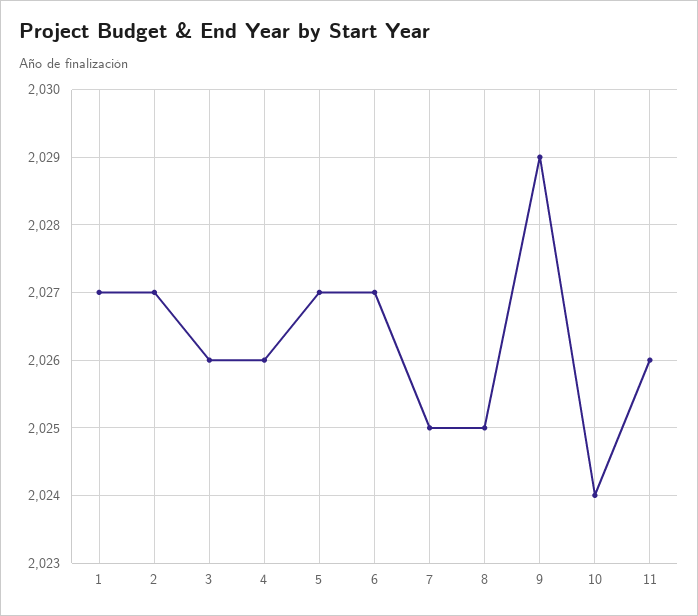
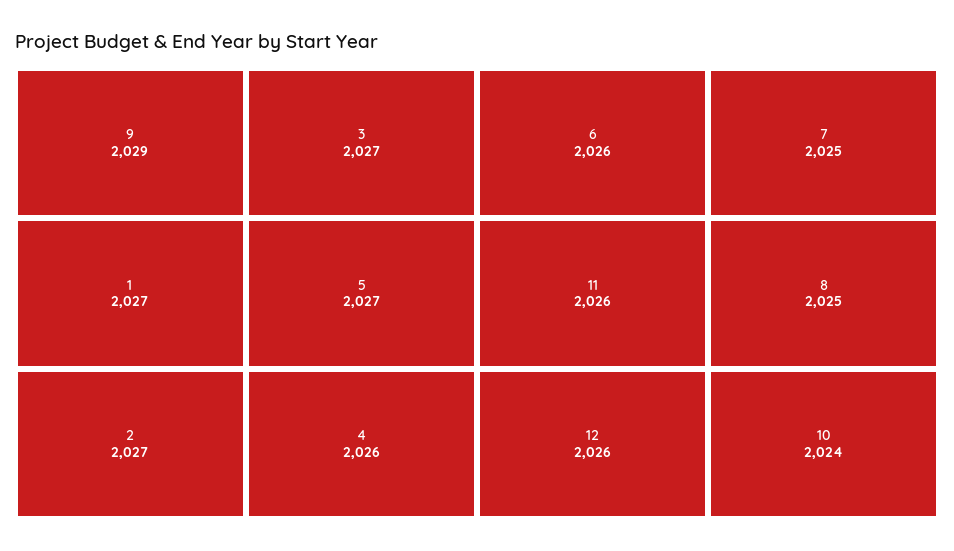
3: 2026 -> 2027
6: 2027 -> 2026
12: none -> 2026

